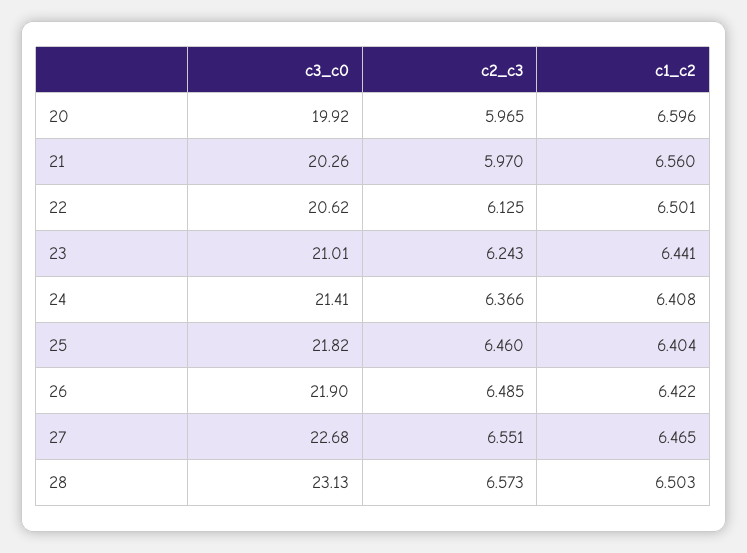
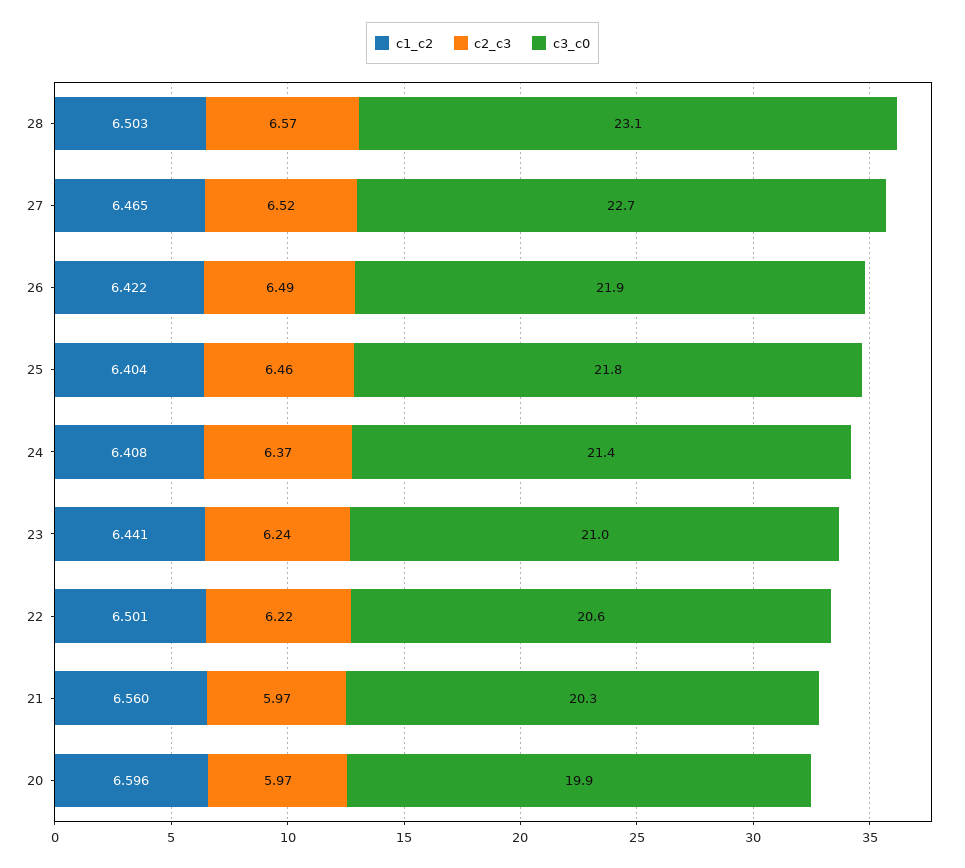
c2_c3, 22: 6.125 -> 6.22
c2_c3, 27: 6.551 -> 6.52

